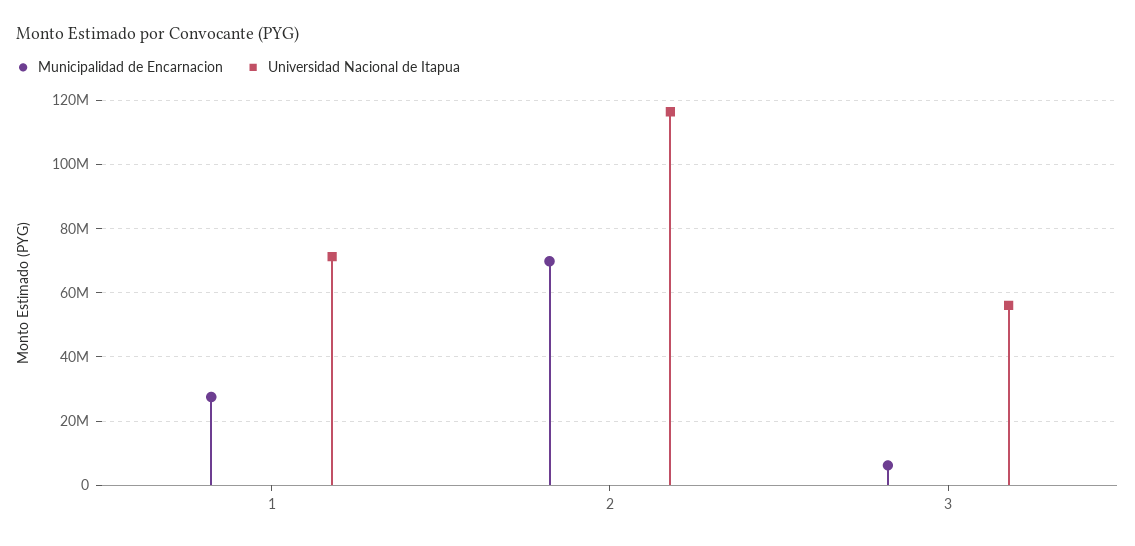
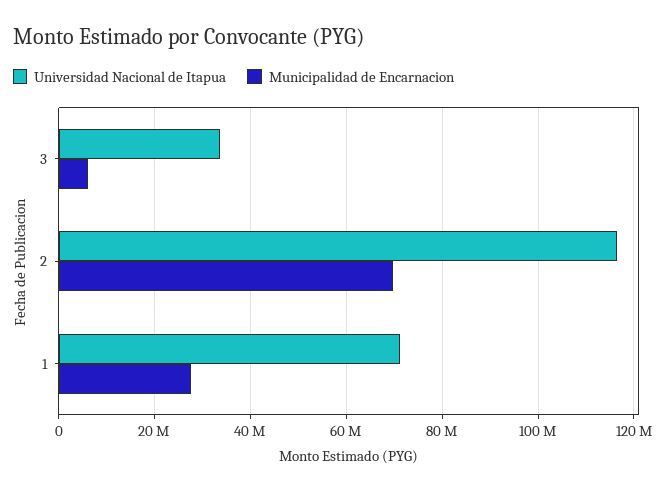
Universidad Nacional de Itapua, 3: 56000000 -> 34000000

